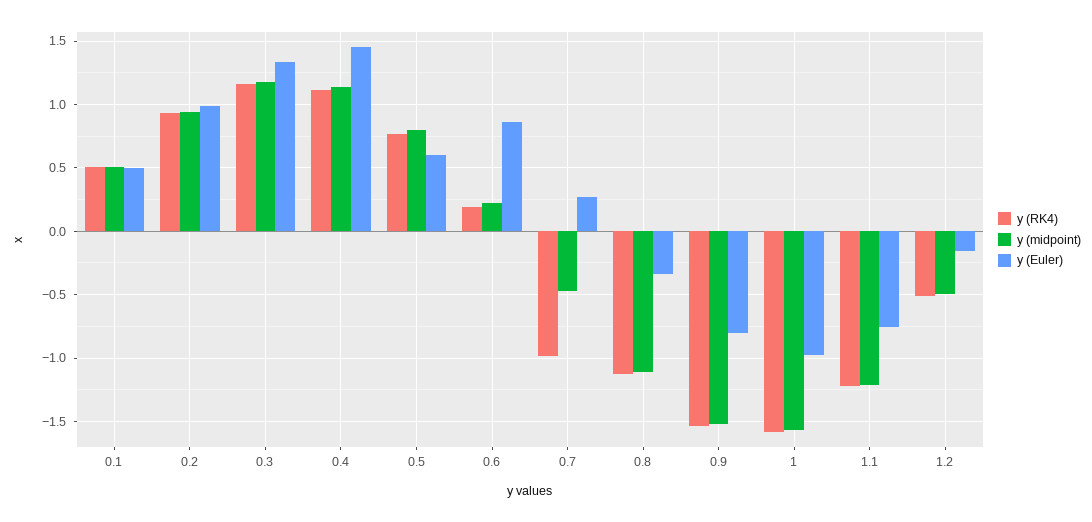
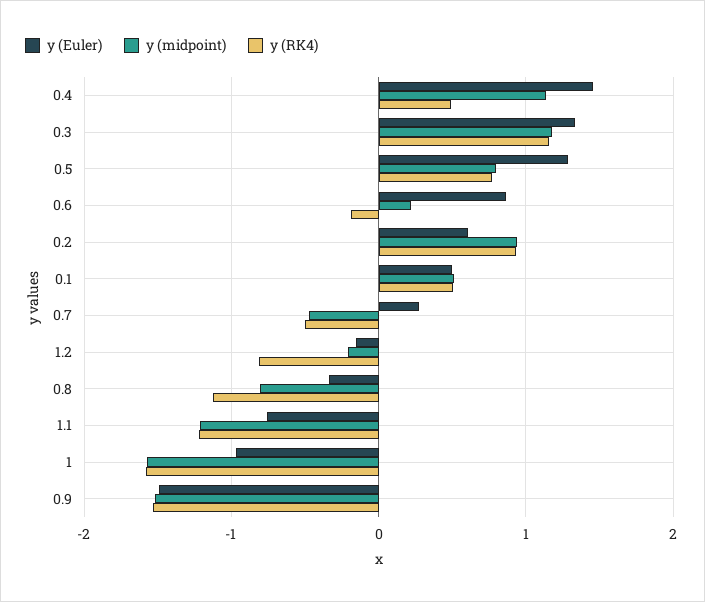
y (Euler), 0.2: 1 -> 0.6
y (RK4), 0.4: 1.1 -> 0.5
y (Euler), 0.5: 0.6 -> 1.3
y (RK4), 0.6: 0.2 -> -0.2
y (RK4), 0.7: -1 -> -0.5
y (midpoint), 0.8: -1.1 -> -0.8
y (Euler), 0.9: -0.8 -> -1.5
y (RK4), 1.2: -0.5 -> -0.8
y (midpoint), 1.2: -0.5 -> -0.2

